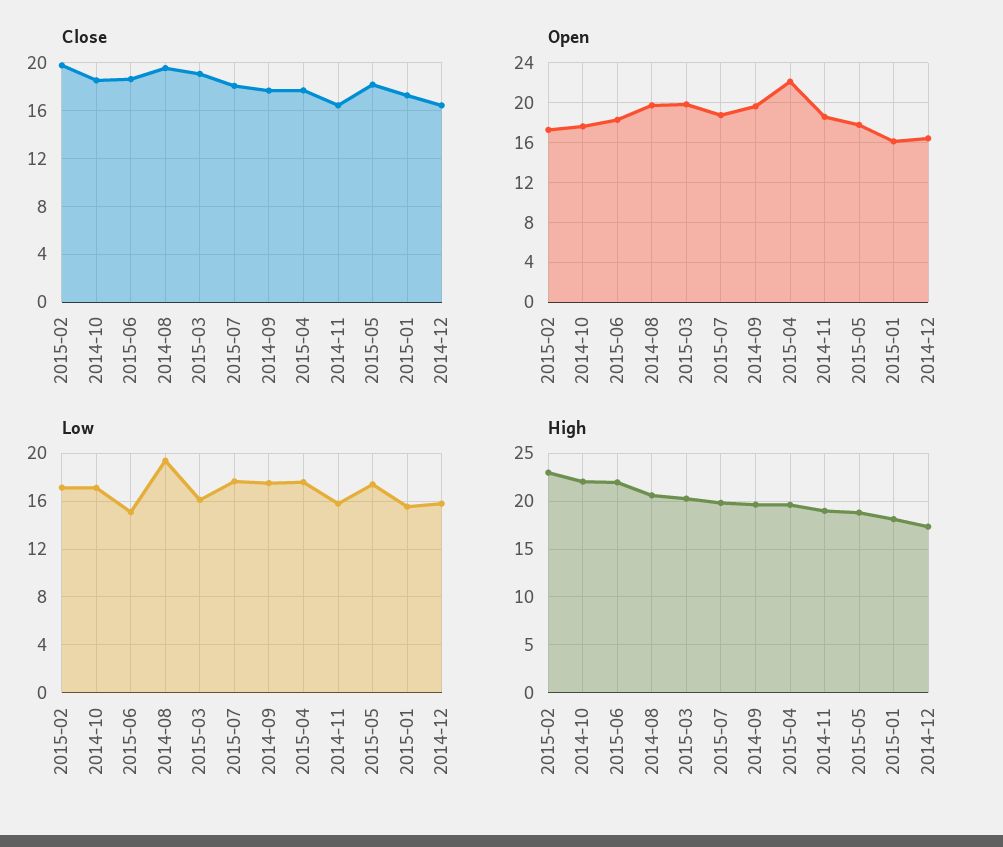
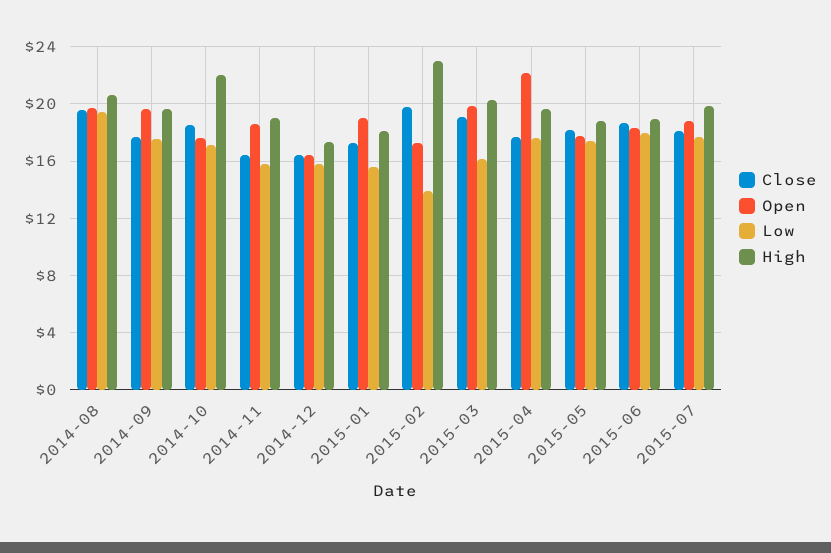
Open, 2015-01: 16 -> 19
Low, 2015-02: 17 -> 14
Low, 2015-06: 15 -> 18
High, 2015-06: 22 -> 19

